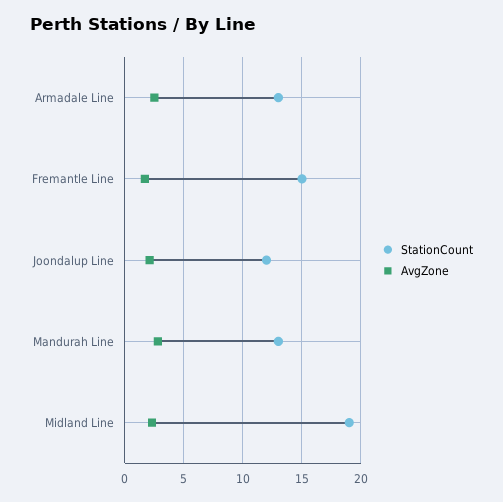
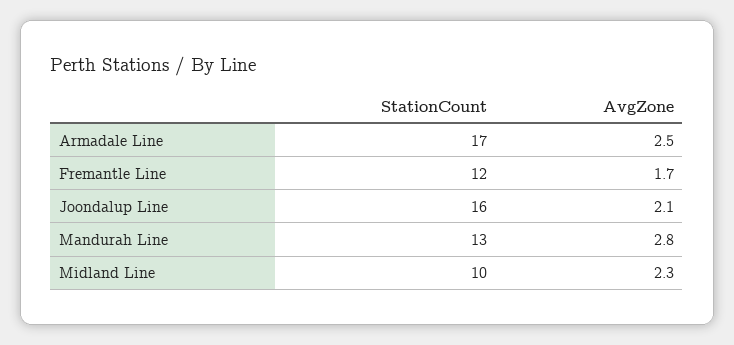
StationCount, Armadale Line: 13 -> 17
StationCount, Fremantle Line: 15 -> 12
StationCount, Joondalup Line: 12 -> 16
StationCount, Midland Line: 19 -> 10

